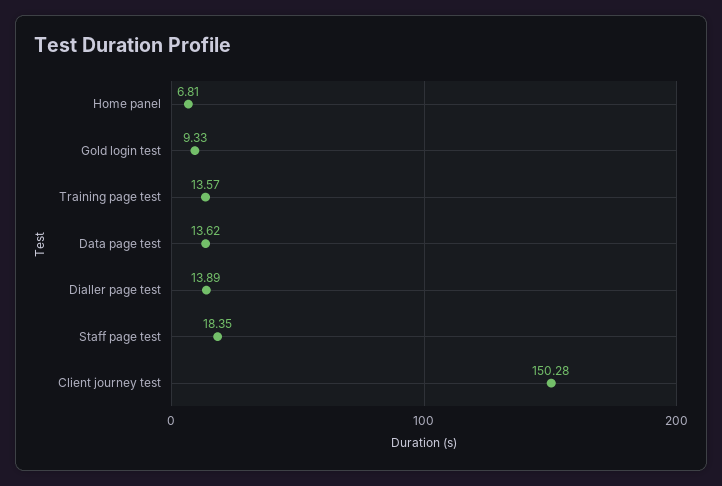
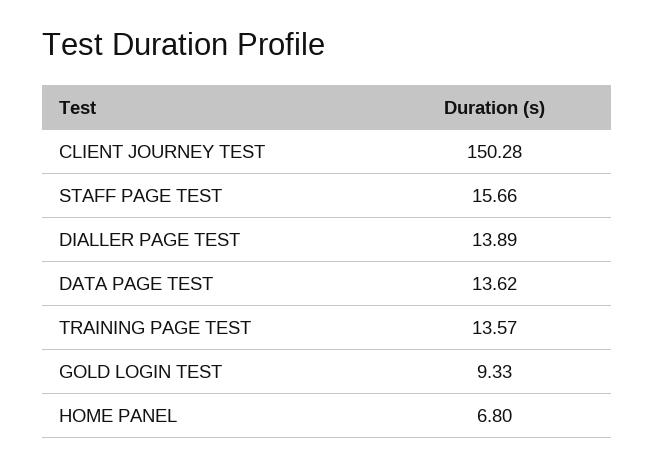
Home panel: 6.81 -> 6.8
Staff page test: 18.35 -> 15.66

